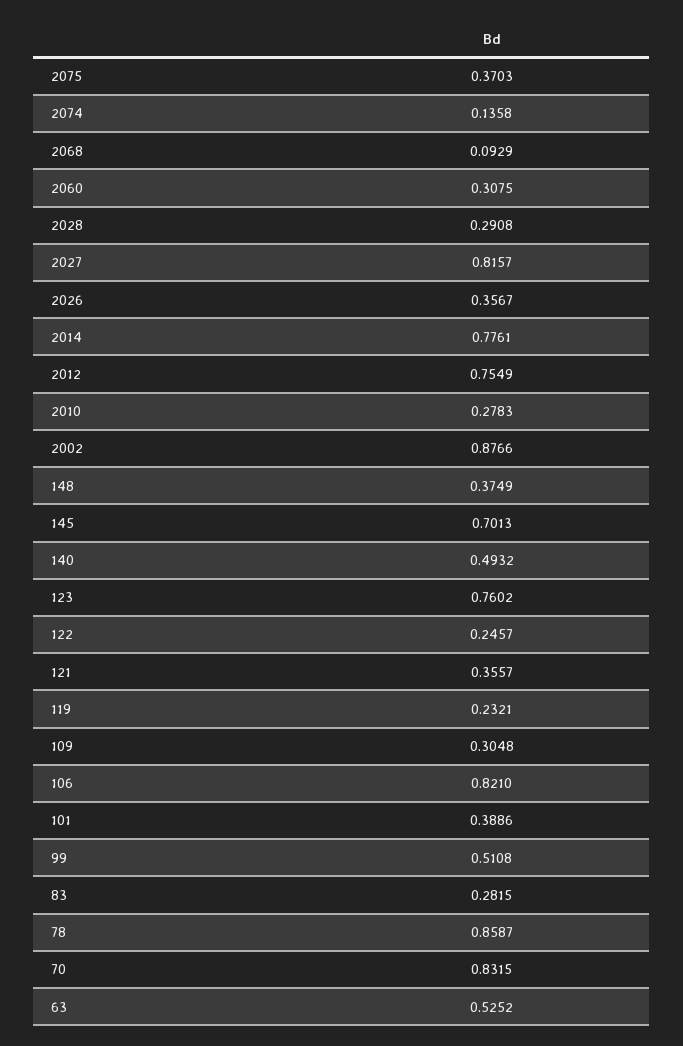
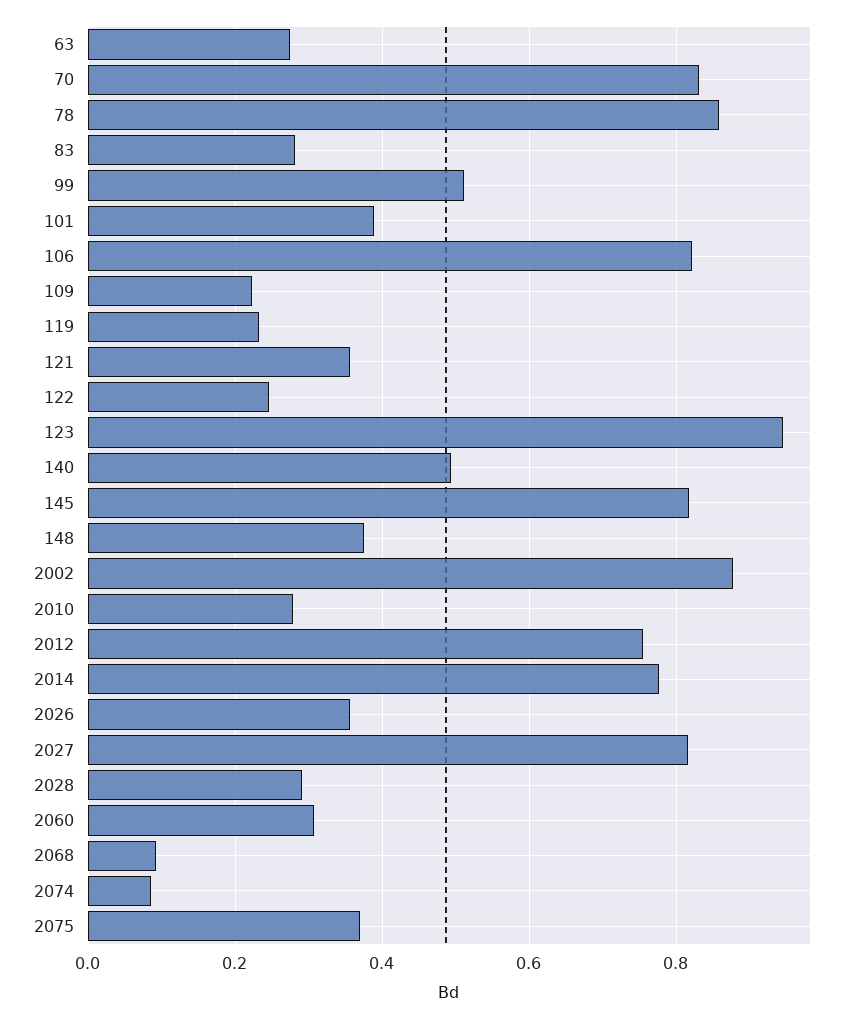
2074: 0.1358 -> 0.08
145: 0.7013 -> 0.82
123: 0.7602 -> 0.94
109: 0.3048 -> 0.22
63: 0.5252 -> 0.28

